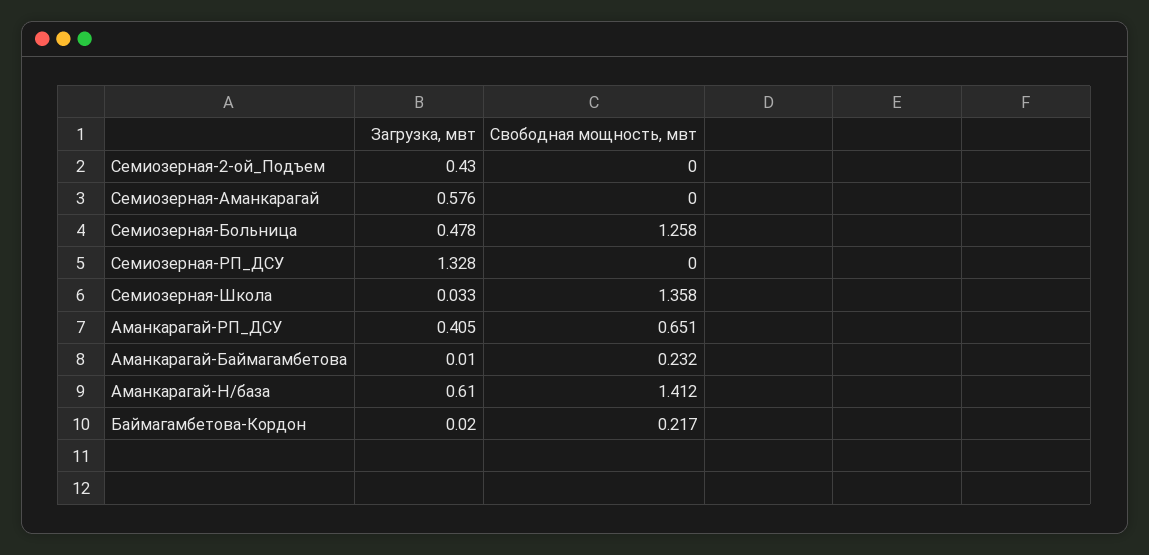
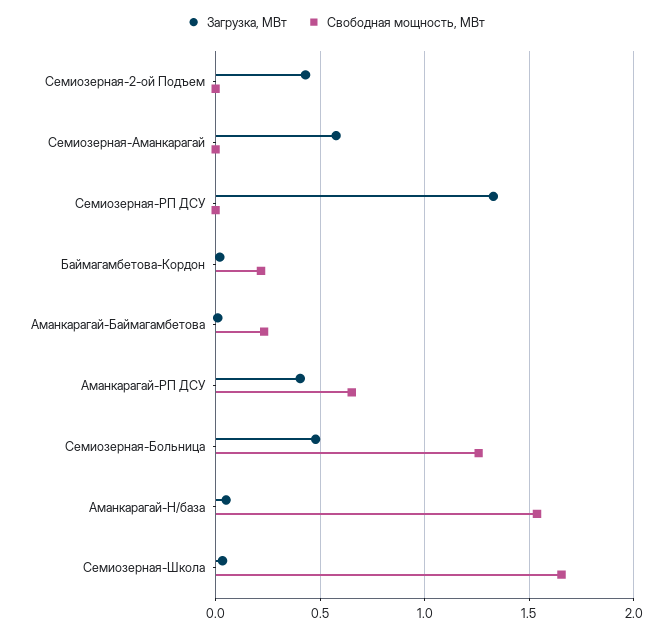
Свободная мощность, мвт, Семиозерная-Школа: 1.358 -> 1.65
Загрузка, мвт, Аманкарагай-Н/база: 0.61 -> 0.05
Свободная мощность, мвт, Аманкарагай-Н/база: 1.412 -> 1.55

